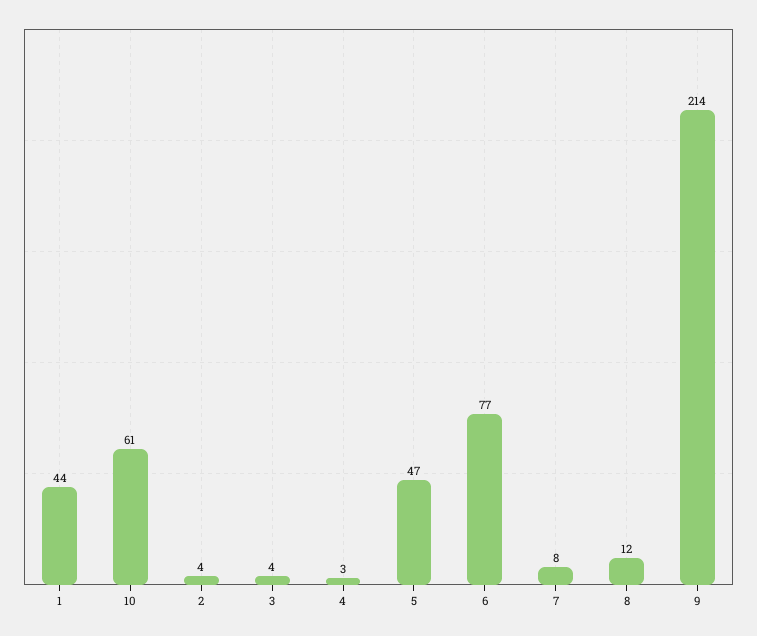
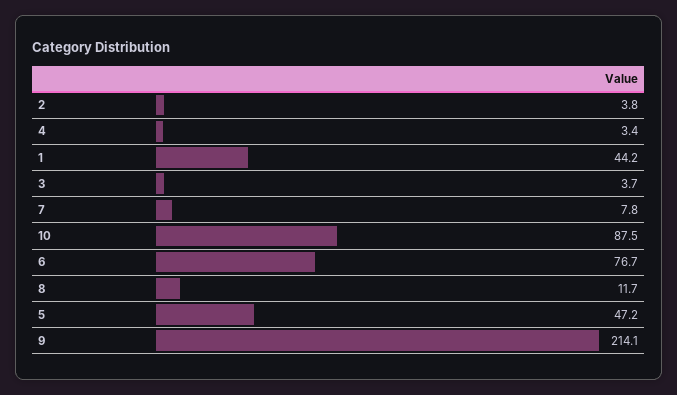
10: 61 -> 87.5

